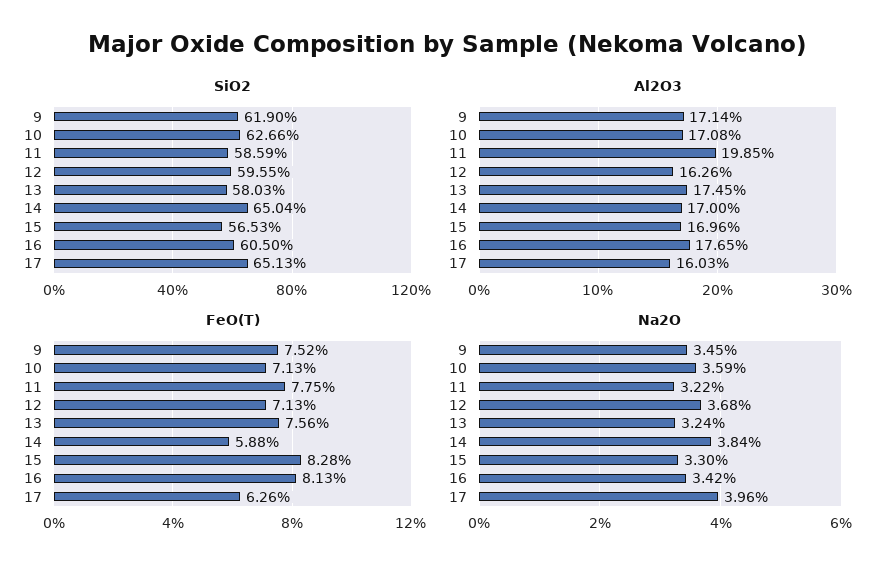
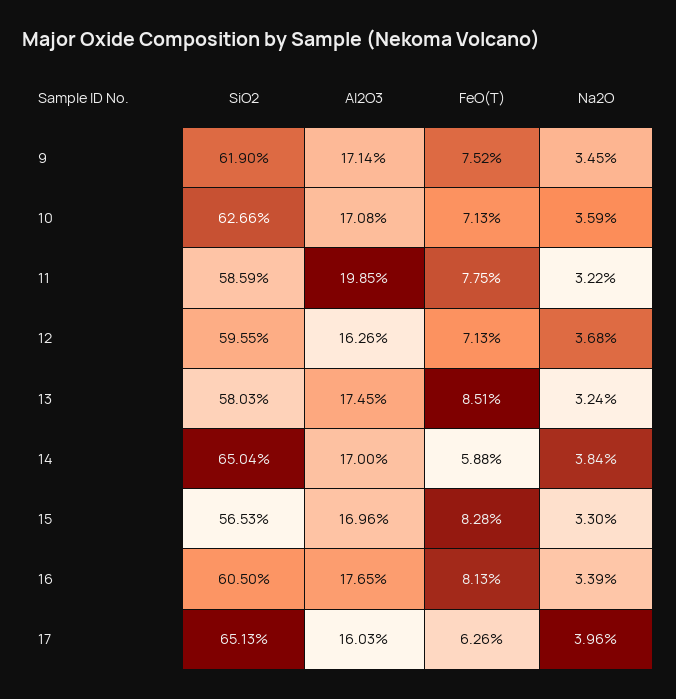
FeO(T), 13: 7.56 -> 8.51
Na2O, 16: 3.42 -> 3.39

